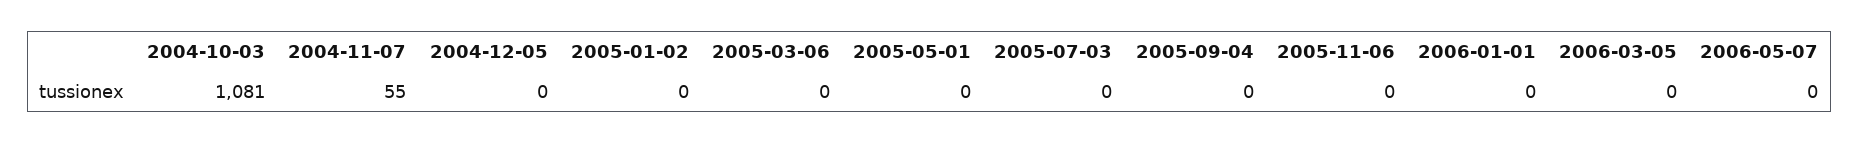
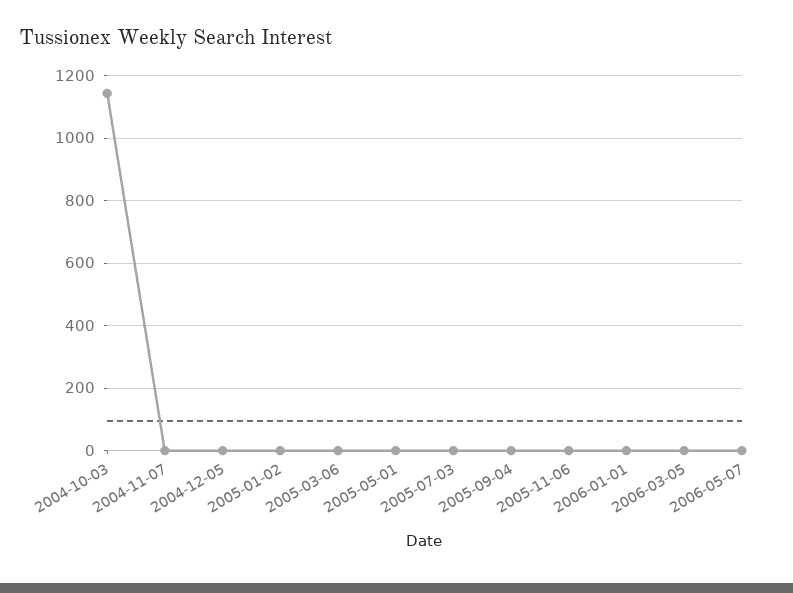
2004-10-03: 1081 -> 1140
2004-11-07: 55 -> 0

